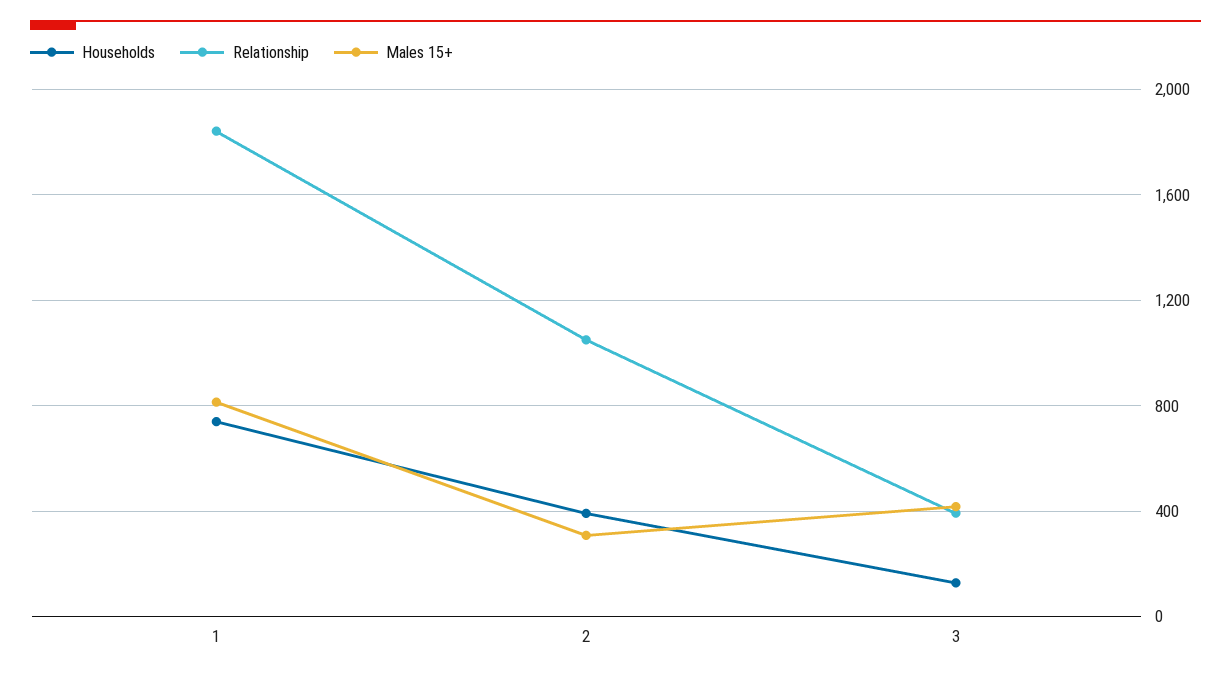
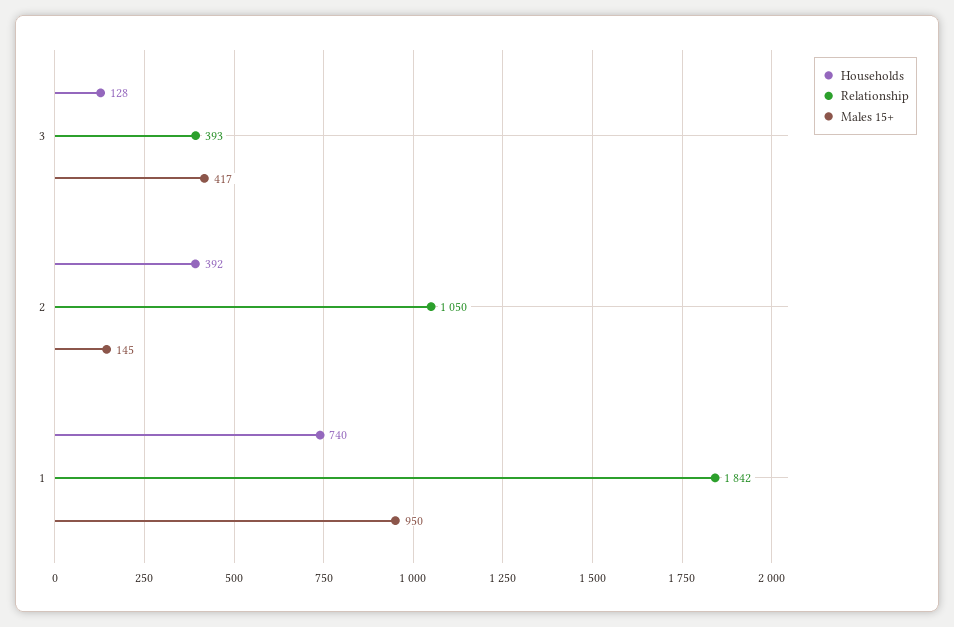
Males 15+, 1: 800 -> 950
Males 15+, 2: 300 -> 145

